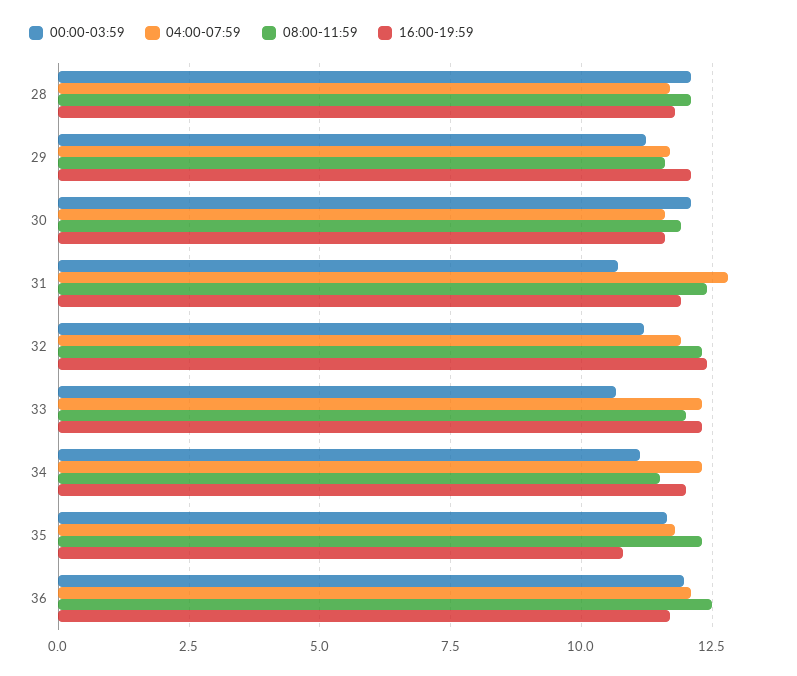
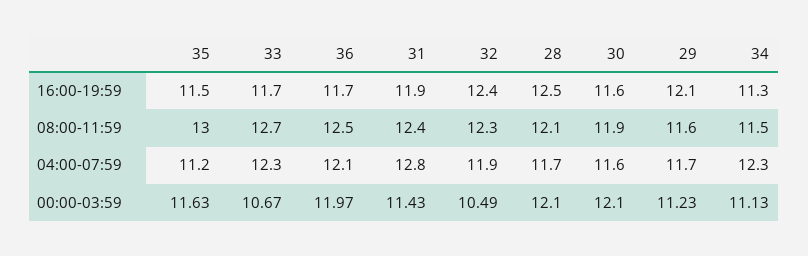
16:00-19:59, 28: 11.75 -> 12.5
00:00-03:59, 31: 10.75 -> 11.43
00:00-03:59, 32: 11.25 -> 10.49
08:00-11:59, 33: 12 -> 12.7
16:00-19:59, 33: 12.25 -> 11.7
16:00-19:59, 34: 12 -> 11.3
04:00-07:59, 35: 11.75 -> 11.2
08:00-11:59, 35: 12.25 -> 13
16:00-19:59, 35: 10.75 -> 11.5

